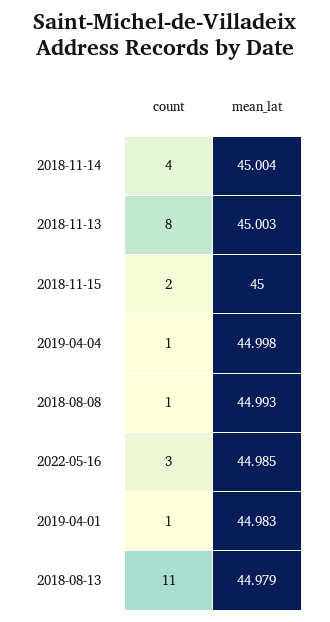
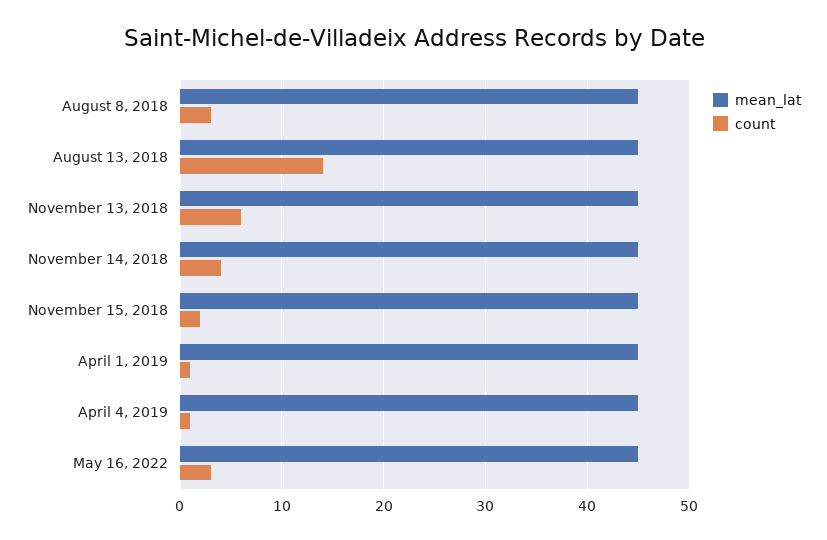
count, 2018-11-13: 8 -> 6
count, 2018-08-08: 1 -> 3
count, 2018-08-13: 11 -> 14

